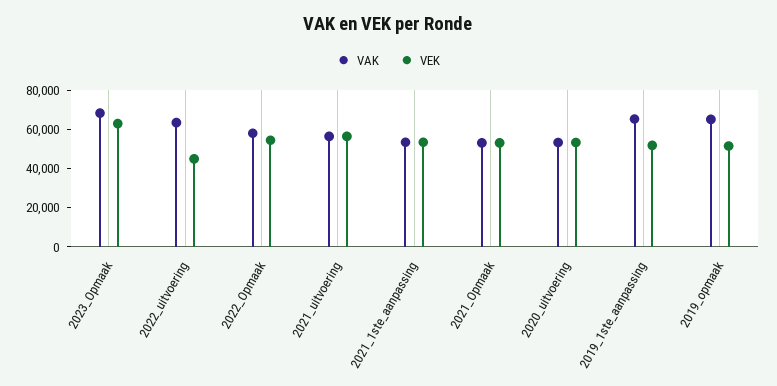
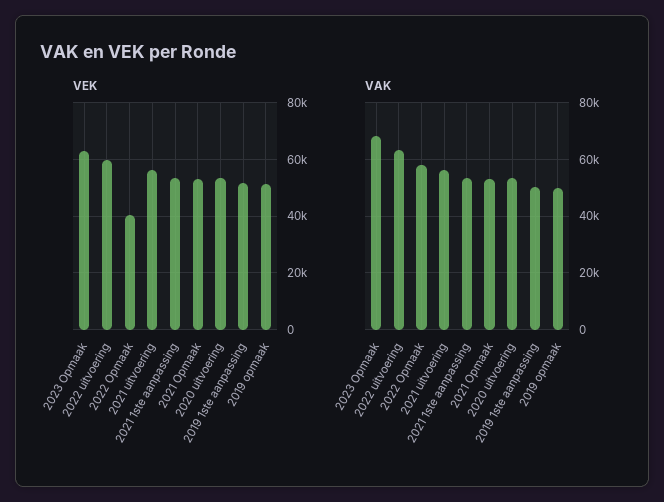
VEK, 2022_uitvoering: 45000 -> 60000
VEK, 2022_Opmaak: 55000 -> 40000
VAK, 2019_1ste_aanpassing: 65000 -> 50000
VAK, 2019_opmaak: 65000 -> 50000

